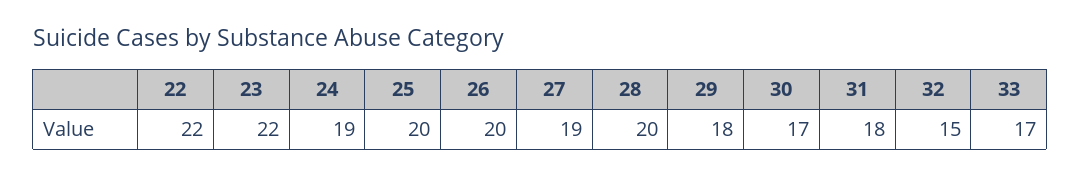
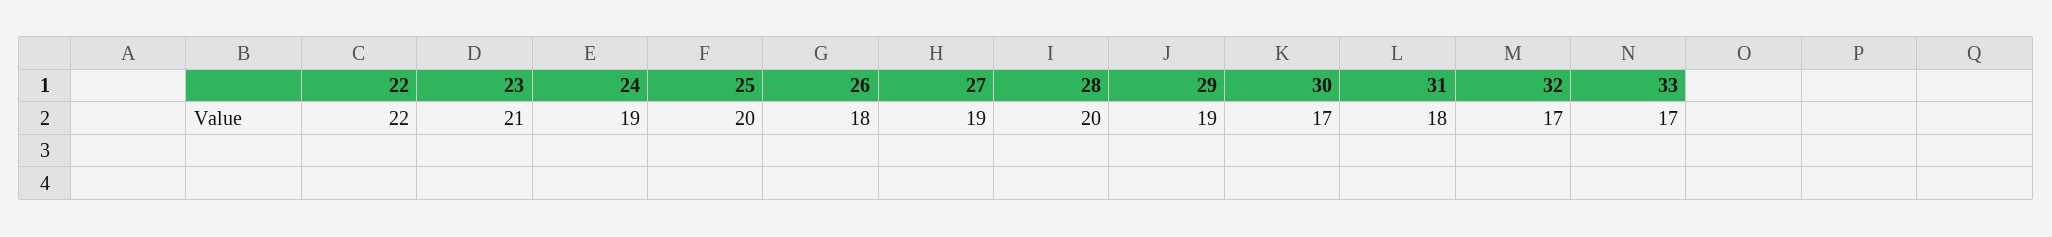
23: 22 -> 21
26: 20 -> 18
29: 18 -> 19
32: 15 -> 17

